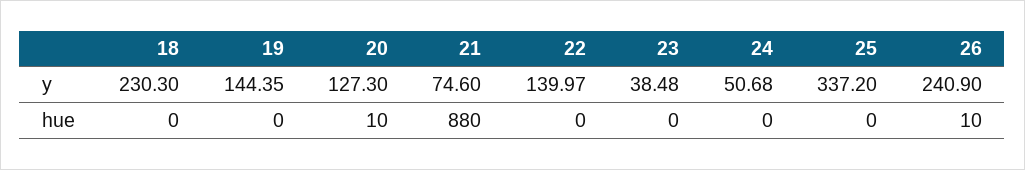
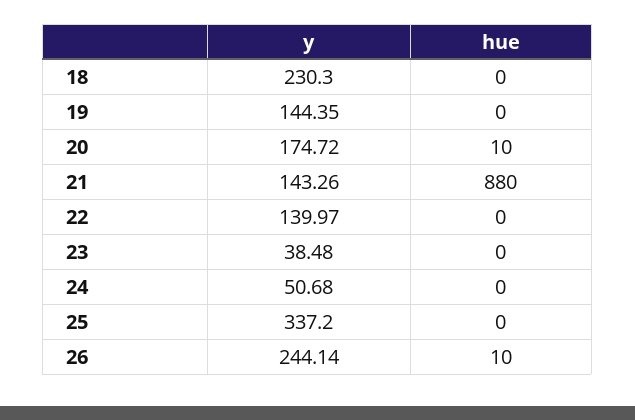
20, y: 127.3 -> 174.72
21, y: 74.6 -> 143.26
26, y: 240.9 -> 244.14

